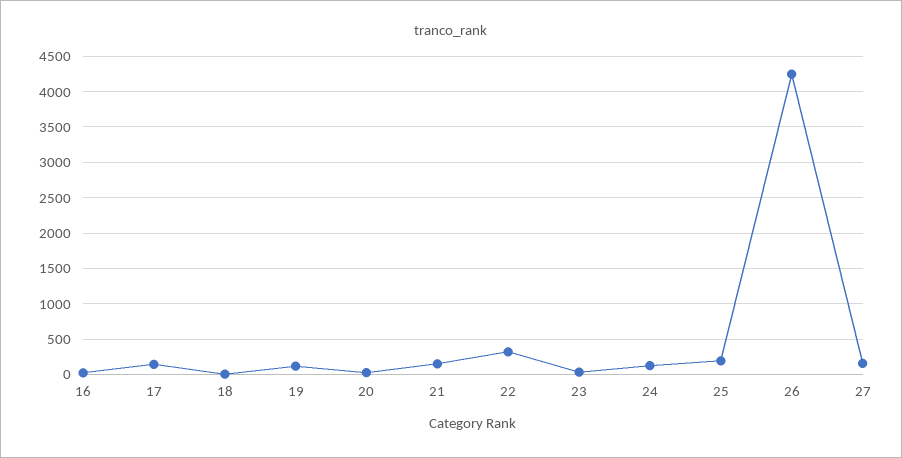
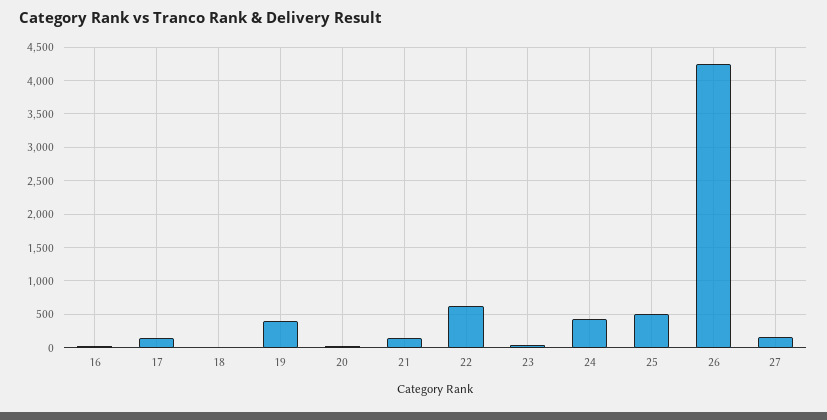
19: 100 -> 400
22: 300 -> 600
24: 100 -> 400
25: 200 -> 500

